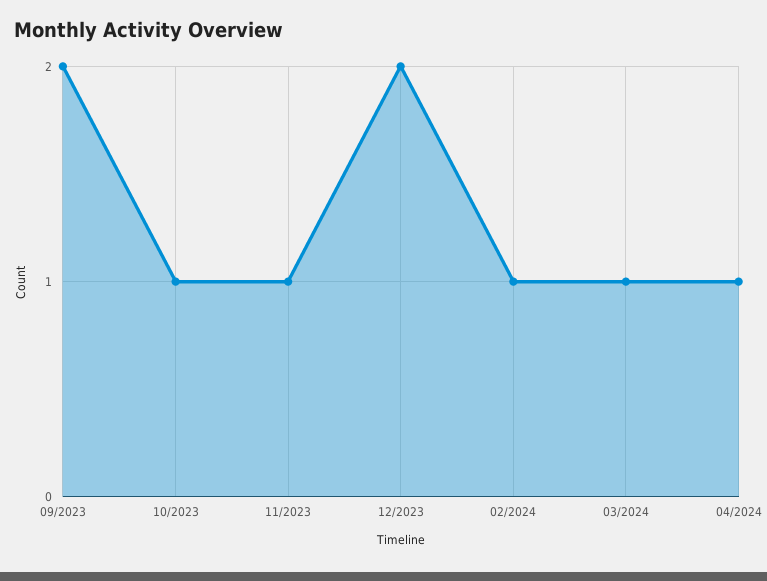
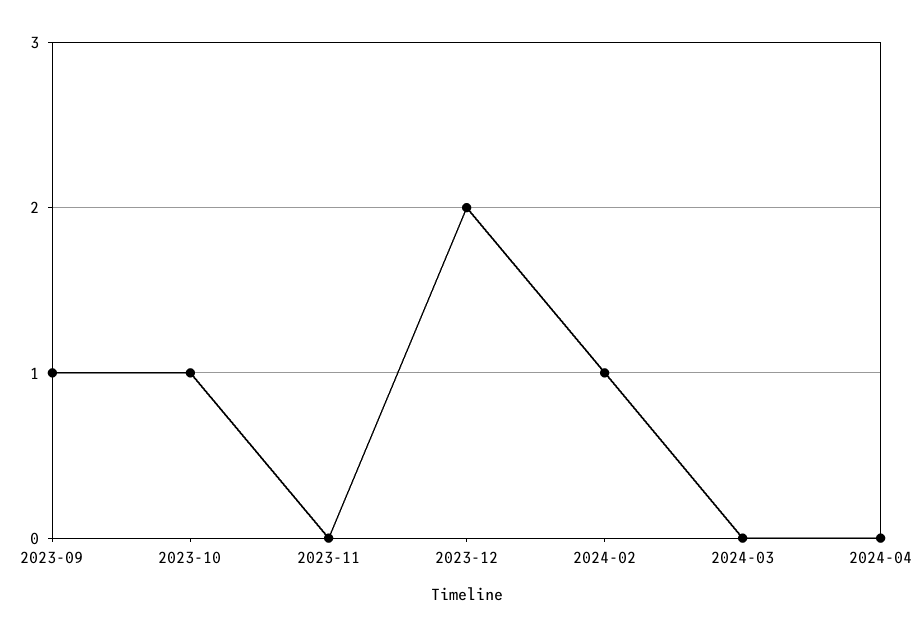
09/2023: 2 -> 1
11/2023: 1 -> 0
03/2024: 1 -> 0
04/2024: 1 -> 0

